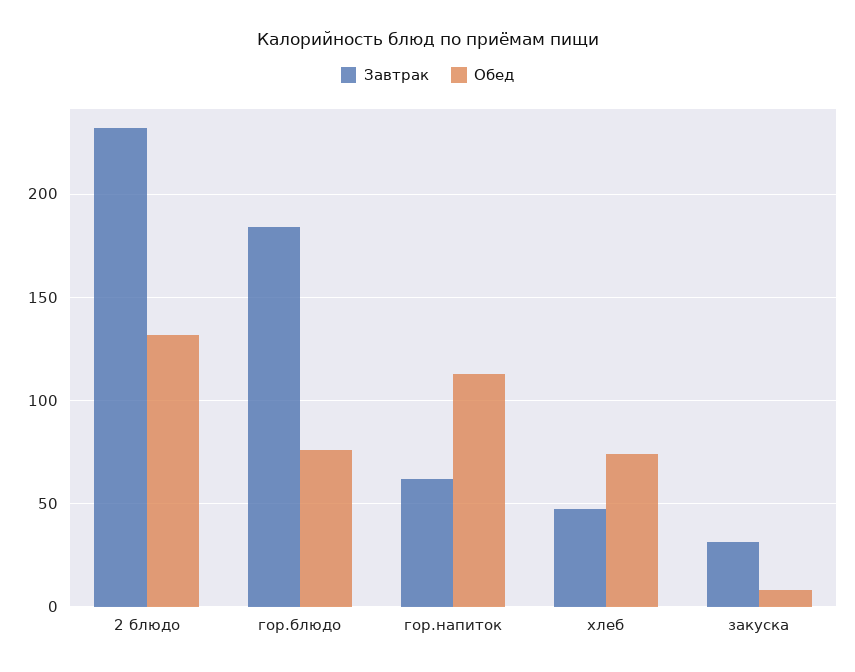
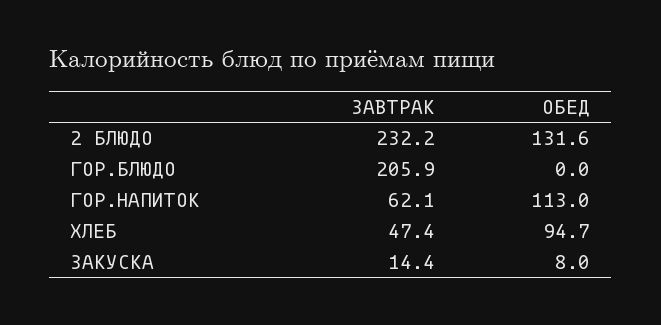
Завтрак, гор.блюдо: 185 -> 205.9
Обед, гор.блюдо: 75 -> 0
Обед, хлеб: 75 -> 94.7
Завтрак, закуска: 30 -> 14.4

